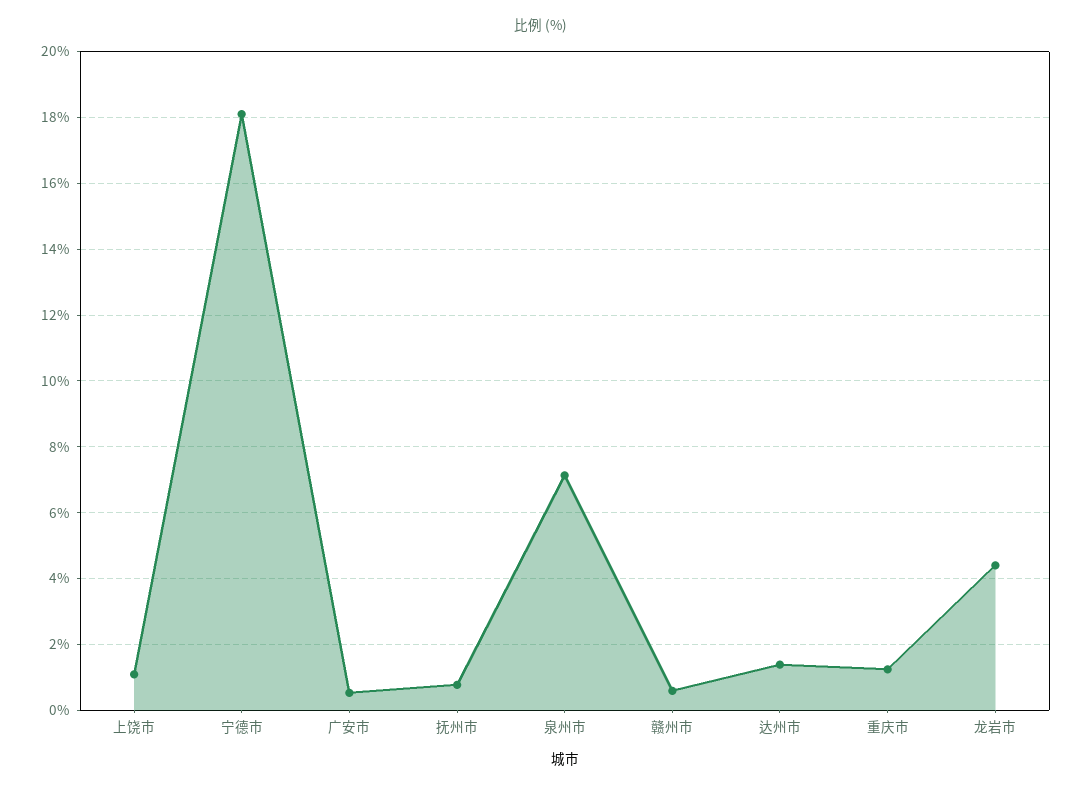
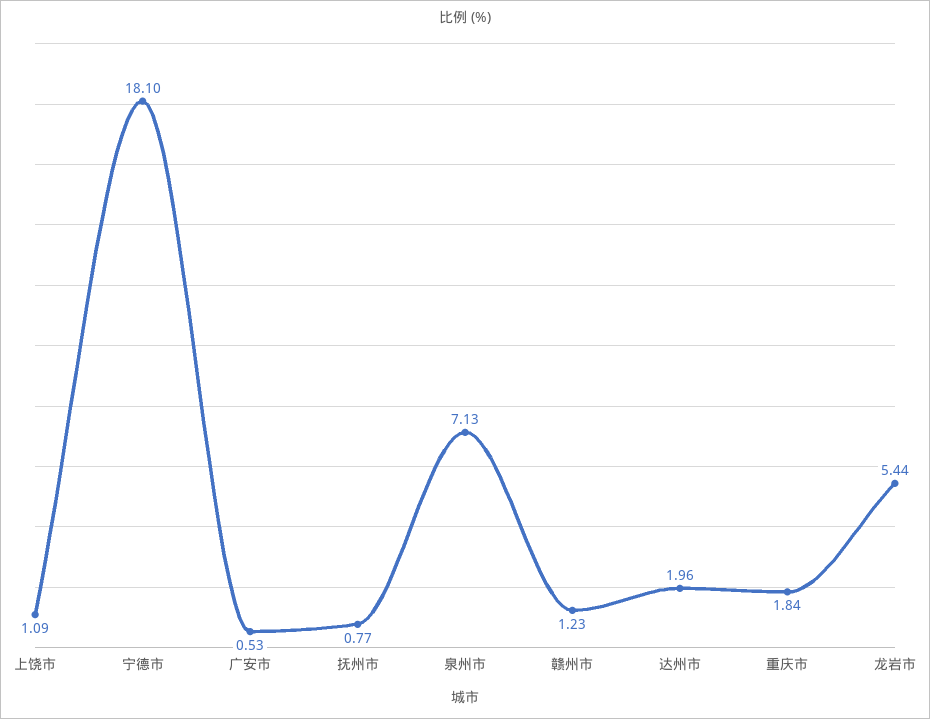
赣州市: 0.6 -> 1.23
达州市: 1.4 -> 1.96
重庆市: 1.2 -> 1.84
龙岩市: 4.4 -> 5.44

